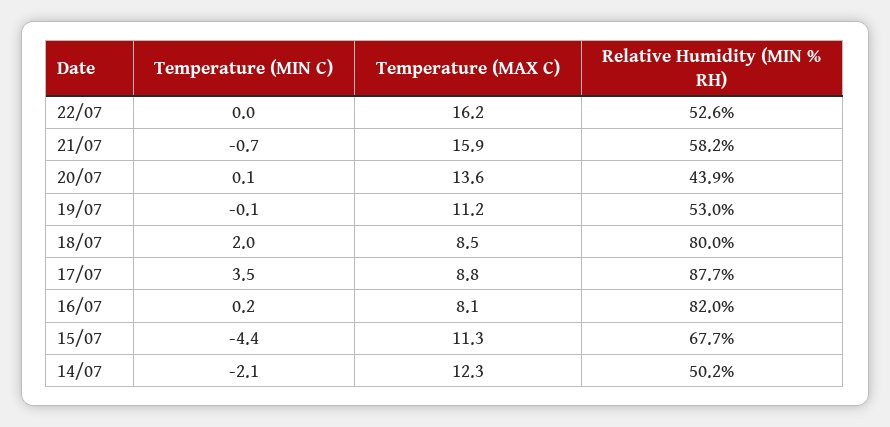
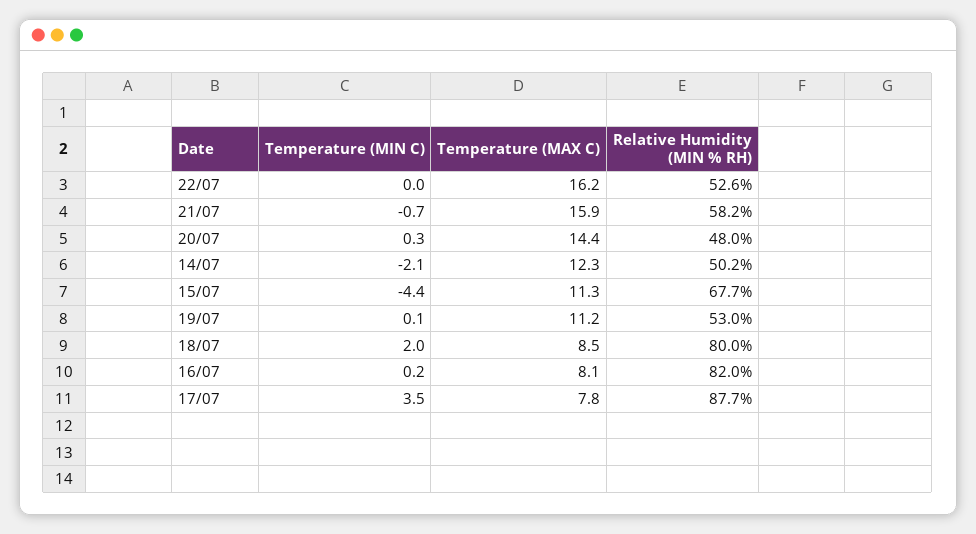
Temperature (MIN C), 20/07: 0.1 -> 0.3
Temperature (MAX C), 20/07: 13.6 -> 14.4
Relative Humidity (MIN % RH), 20/07: 43.9 -> 48
Temperature (MIN C), 19/07: -0.1 -> 0.1
Temperature (MAX C), 17/07: 8.8 -> 7.8

